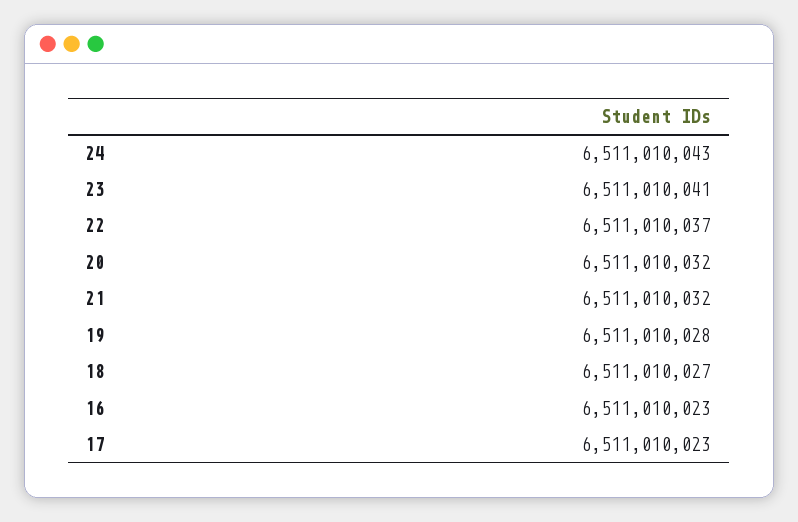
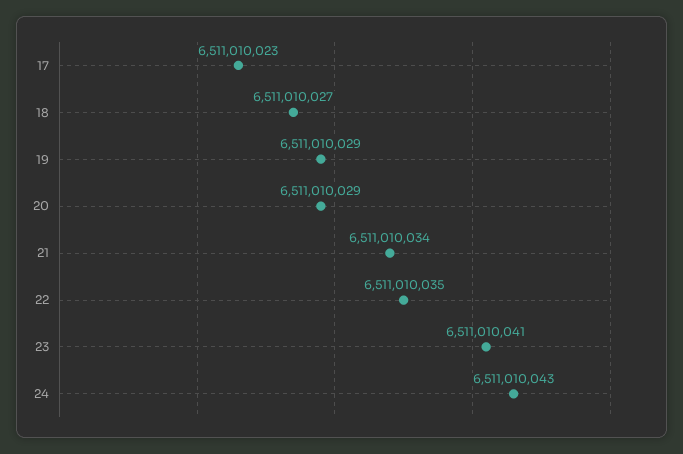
22: 6511010037 -> 6511010035
20: 6511010032 -> 6511010029
21: 6511010032 -> 6511010034
19: 6511010028 -> 6511010029
16: 6511010023 -> none

